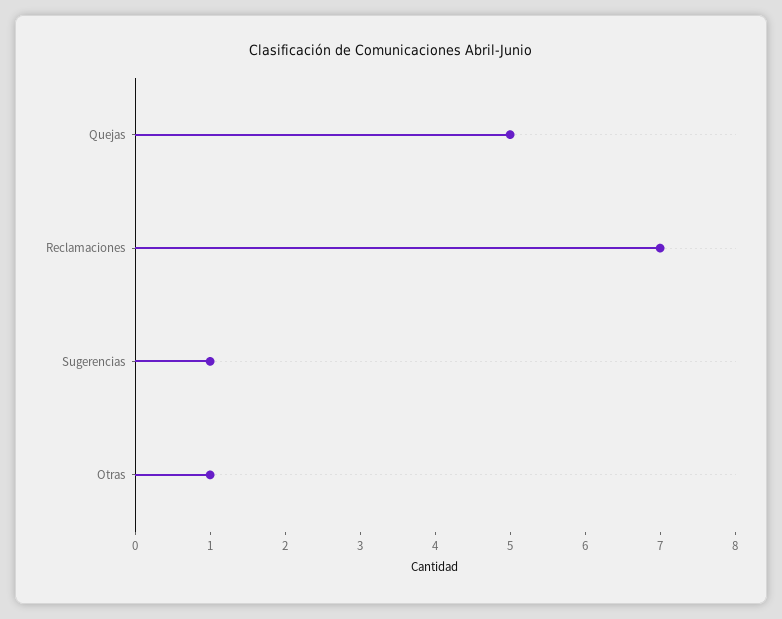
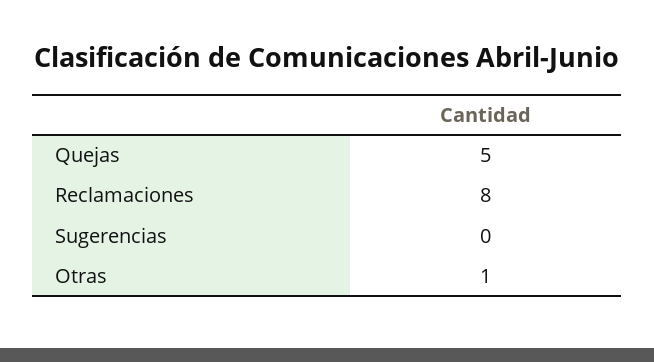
Reclamaciones: 7 -> 8
Sugerencias: 1 -> 0

